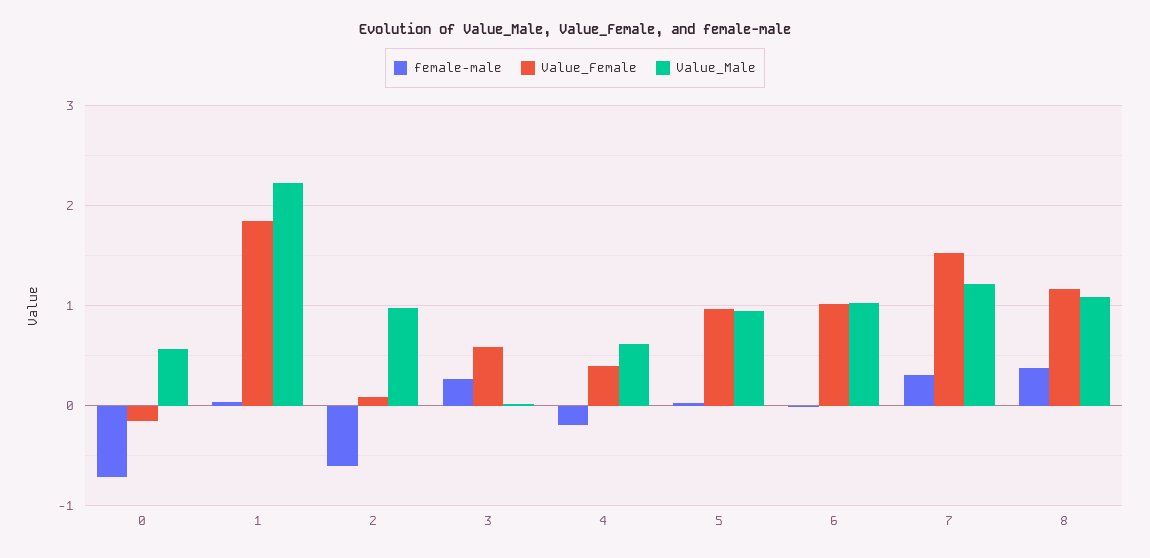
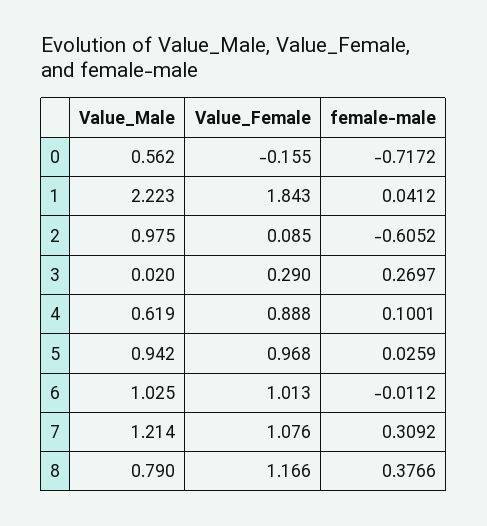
Value_Female, 3: 0.6 -> 0.29
female-male, 4: -0.2 -> 0.1001
Value_Female, 4: 0.4 -> 0.888
Value_Female, 7: 1.5 -> 1.076
Value_Male, 8: 1.1 -> 0.79

